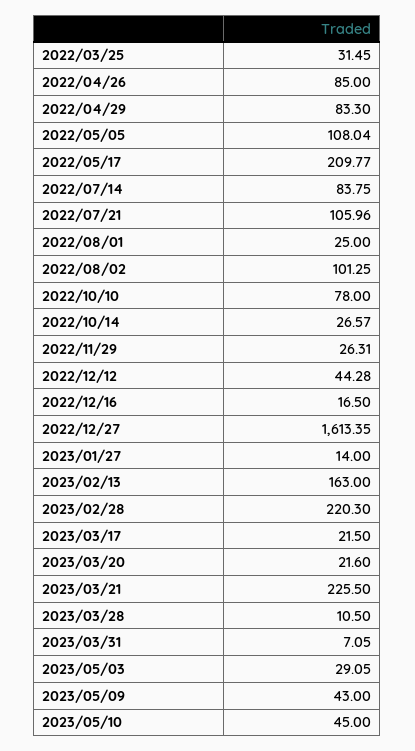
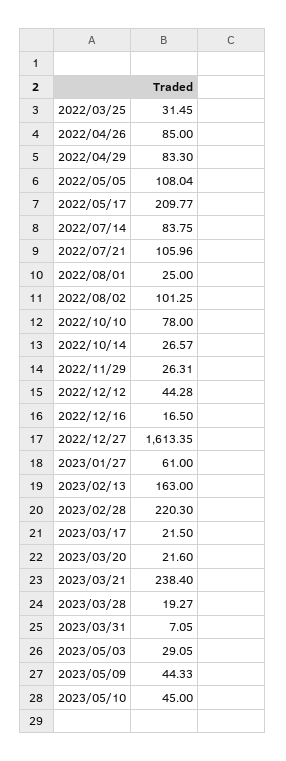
2023/01/27: 14 -> 61
2023/03/21: 225.5 -> 238.4
2023/03/28: 10.5 -> 19.27
2023/05/09: 43 -> 44.33

